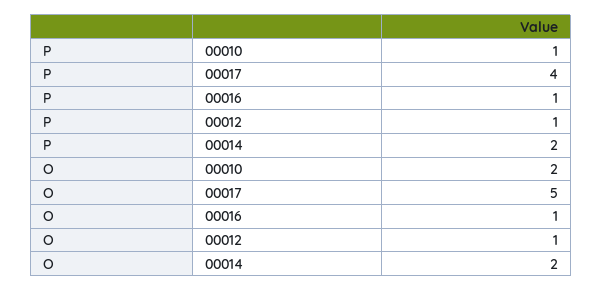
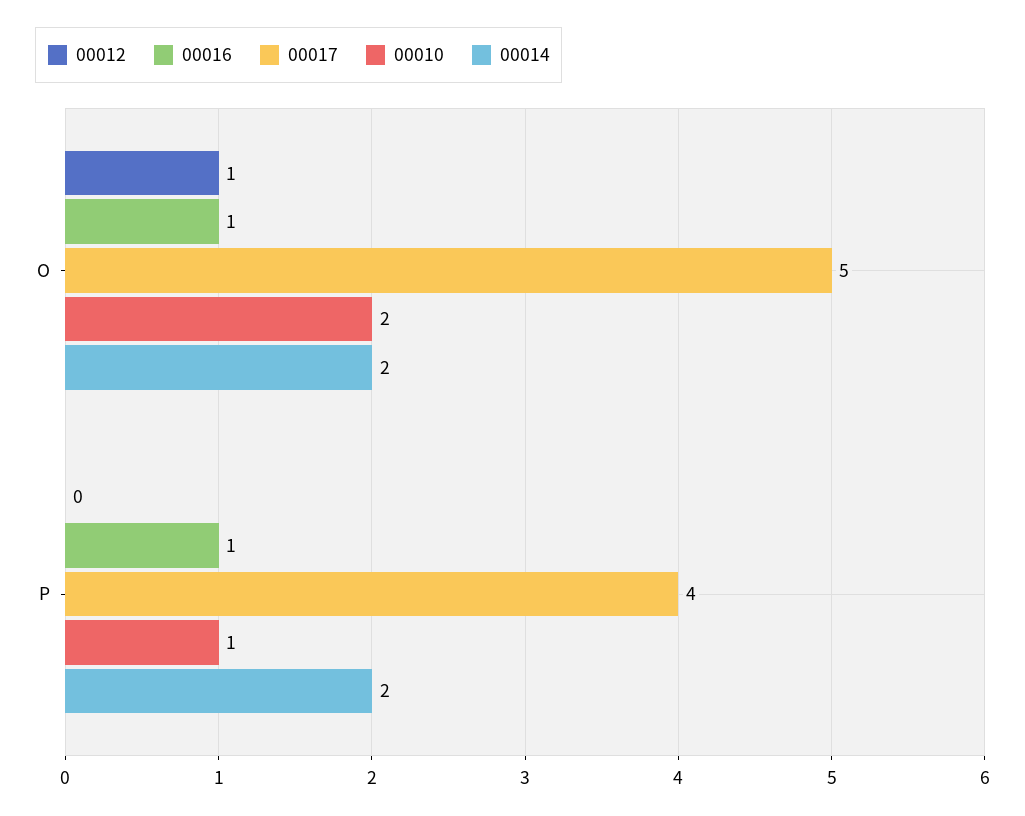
00012, P: 1 -> 0

